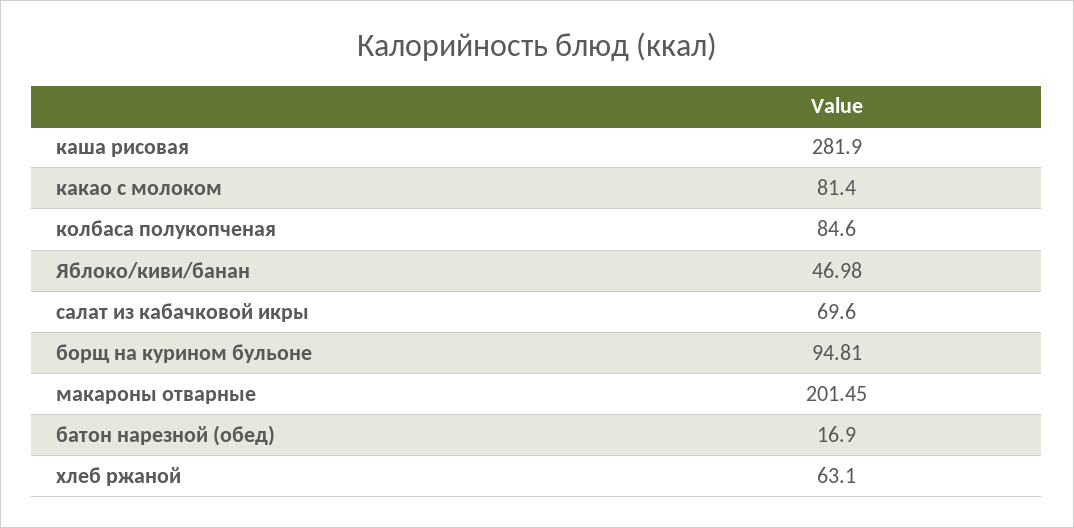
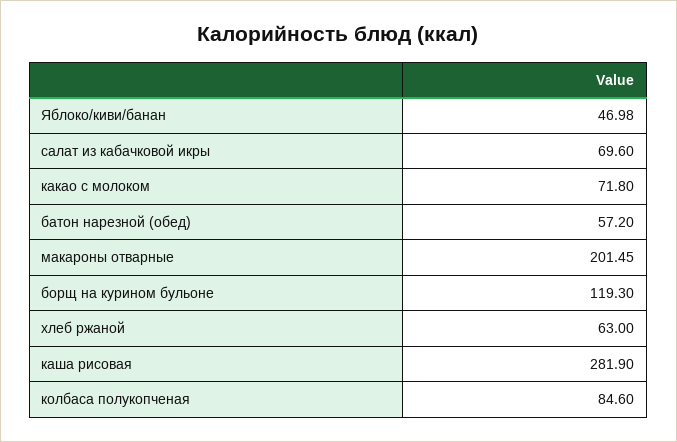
какао с молоком: 81.4 -> 71.8
борщ на курином бульоне: 94.81 -> 119.3
батон нарезной (обед): 16.9 -> 57.2
хлеб ржаной: 63.1 -> 63

